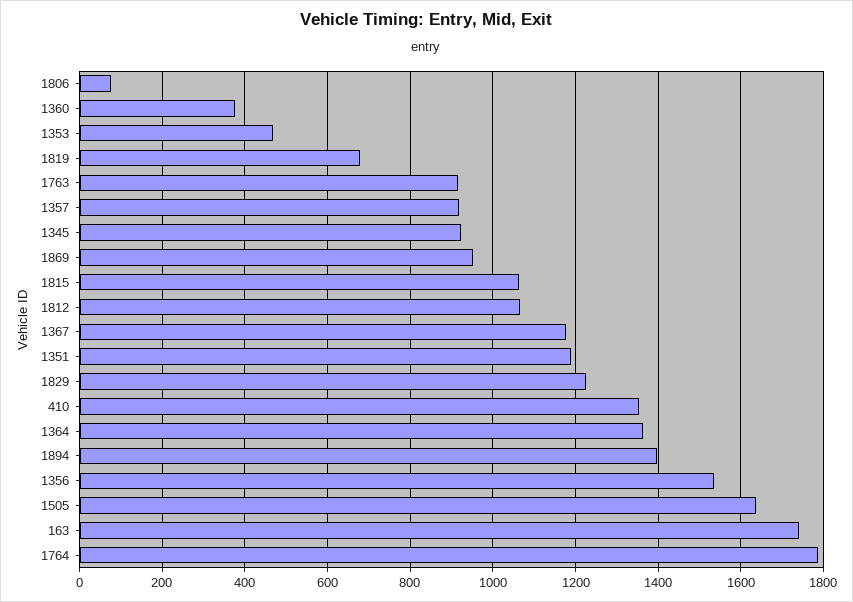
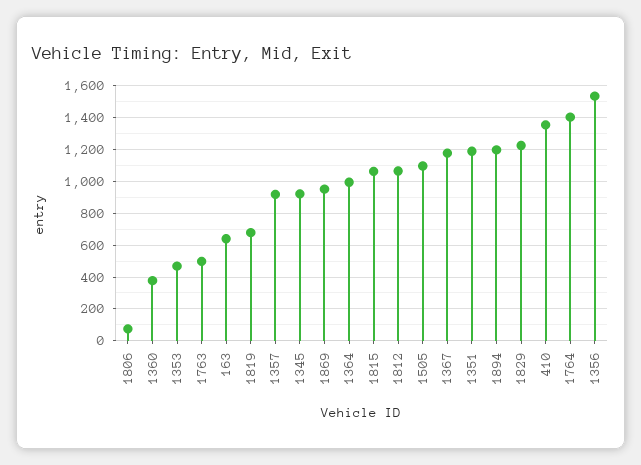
1763: 920 -> 500
1364: 1360 -> 1000
1894: 1400 -> 1200
1505: 1640 -> 1100
163: 1740 -> 650
1764: 1780 -> 1400

